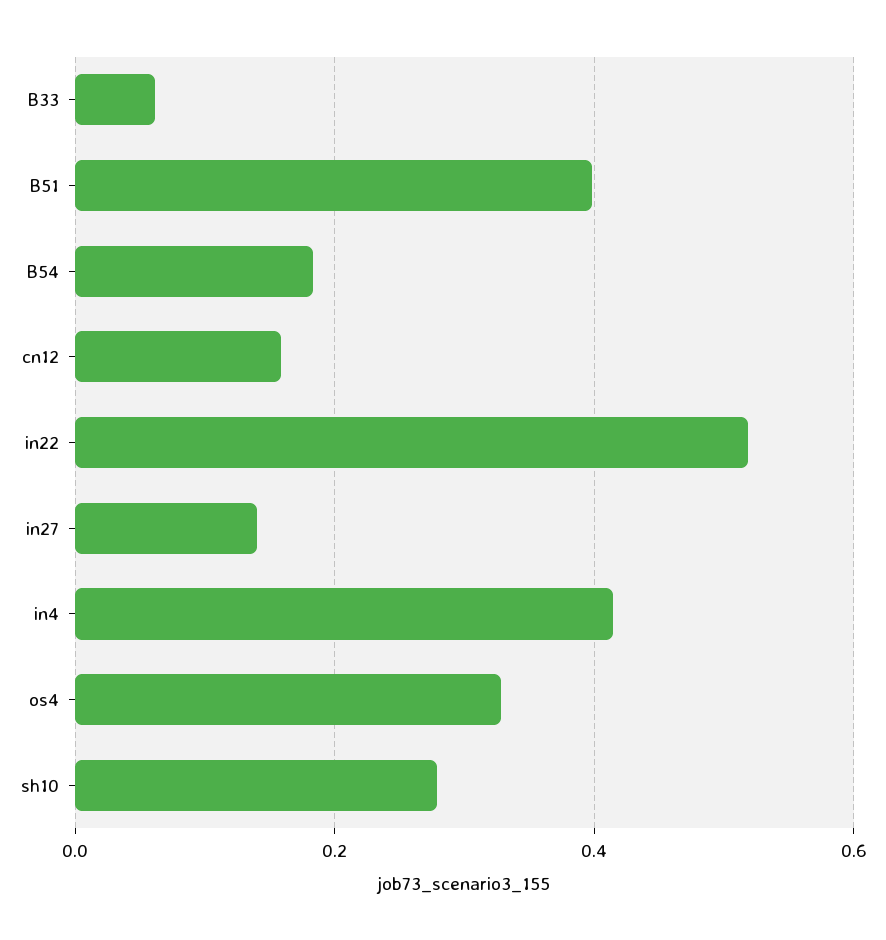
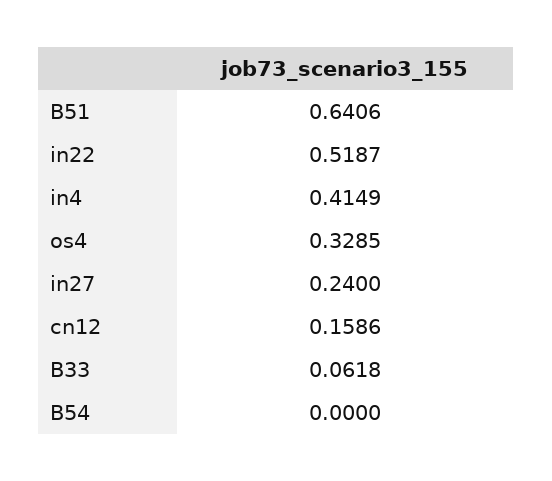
B51: 0.4 -> 0.6406
B54: 0.18 -> 0
in27: 0.14 -> 0.24
sh10: 0.28 -> none

